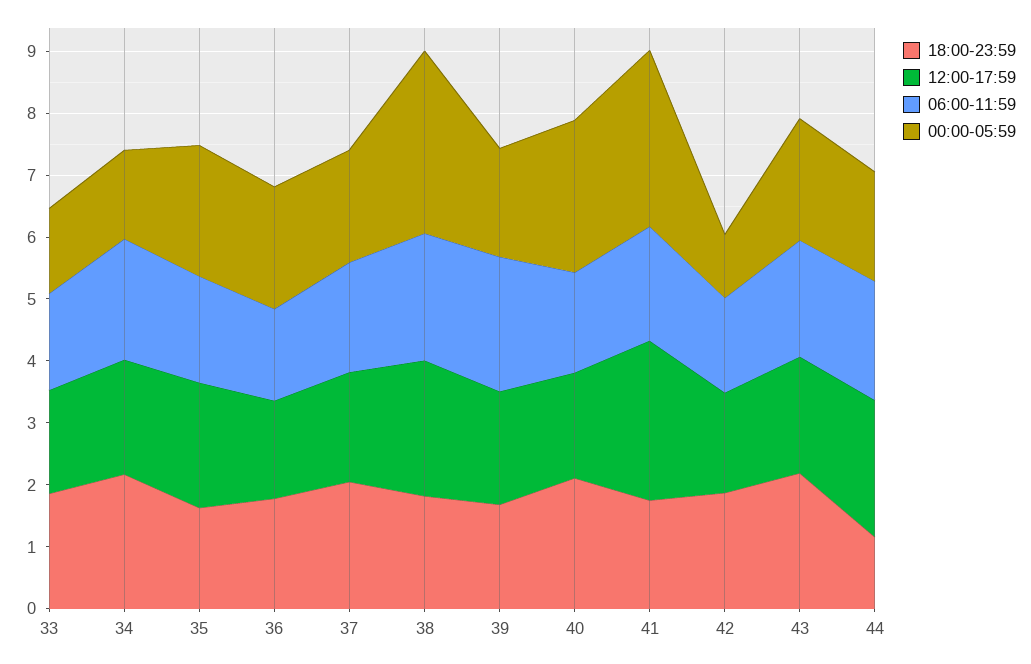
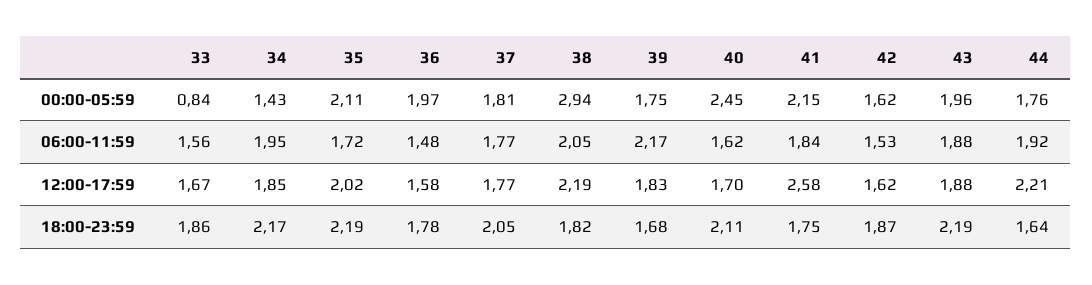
00:00-05:59, 33: 1.4 -> 0.84
18:00-23:59, 35: 1.6 -> 2.19
00:00-05:59, 41: 2.8 -> 2.15
00:00-05:59, 42: 1 -> 1.62
18:00-23:59, 44: 1.2 -> 1.64

